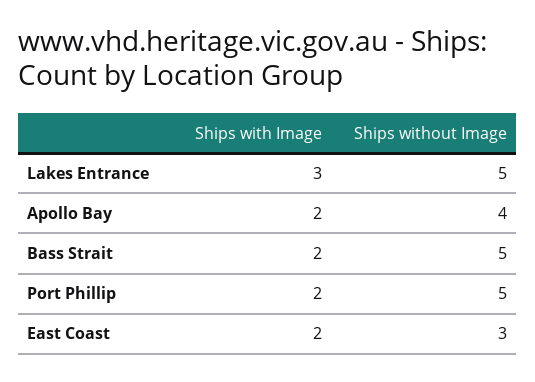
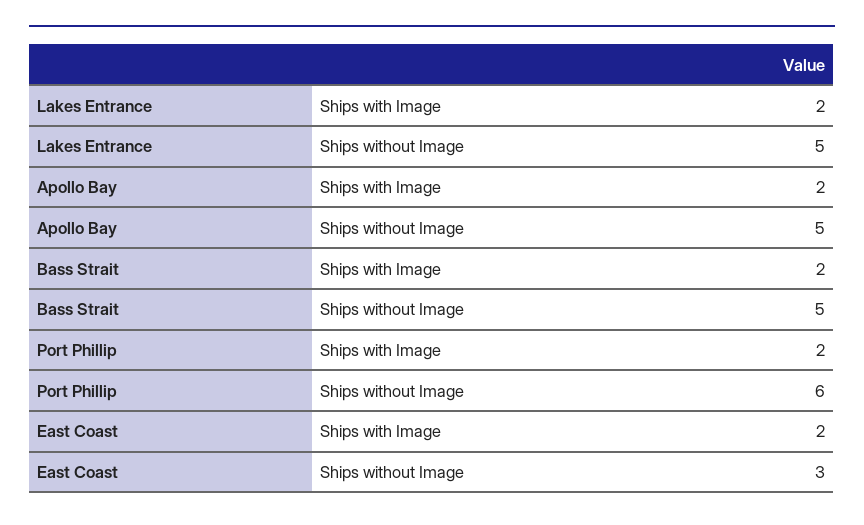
Ships with Image, Lakes Entrance: 3 -> 2
Ships without Image, Apollo Bay: 4 -> 5
Ships without Image, Port Phillip: 5 -> 6

